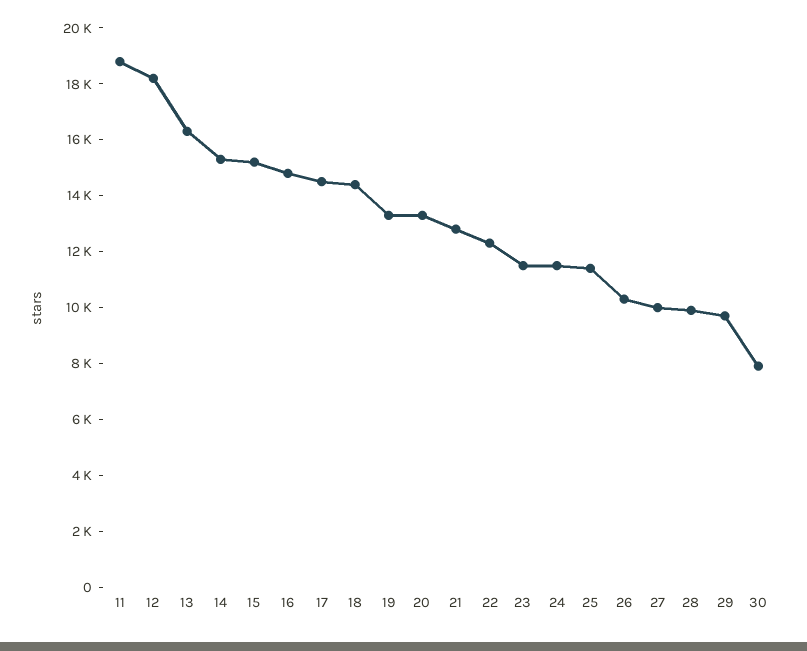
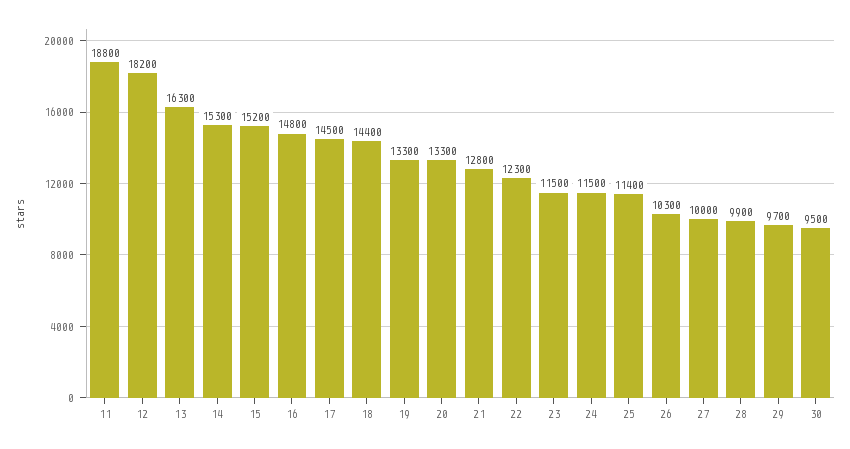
30: 8000 -> 9500

